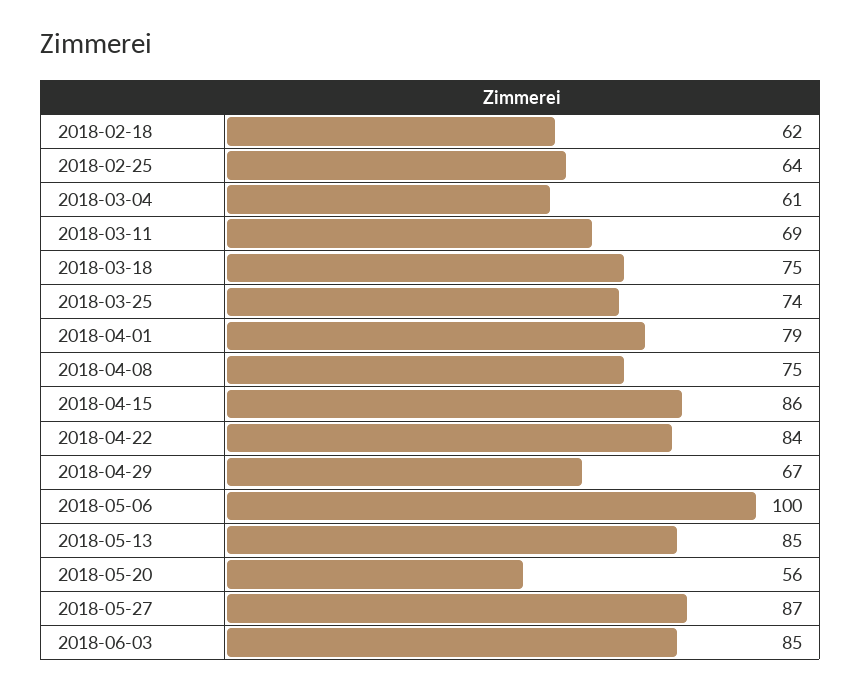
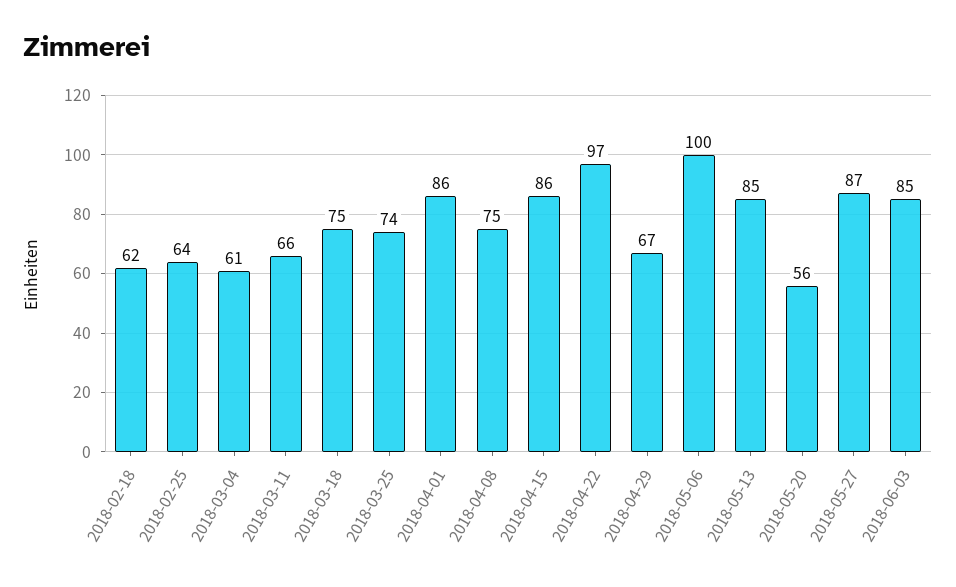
2018-03-11: 69 -> 66
2018-04-01: 79 -> 86
2018-04-22: 84 -> 97

